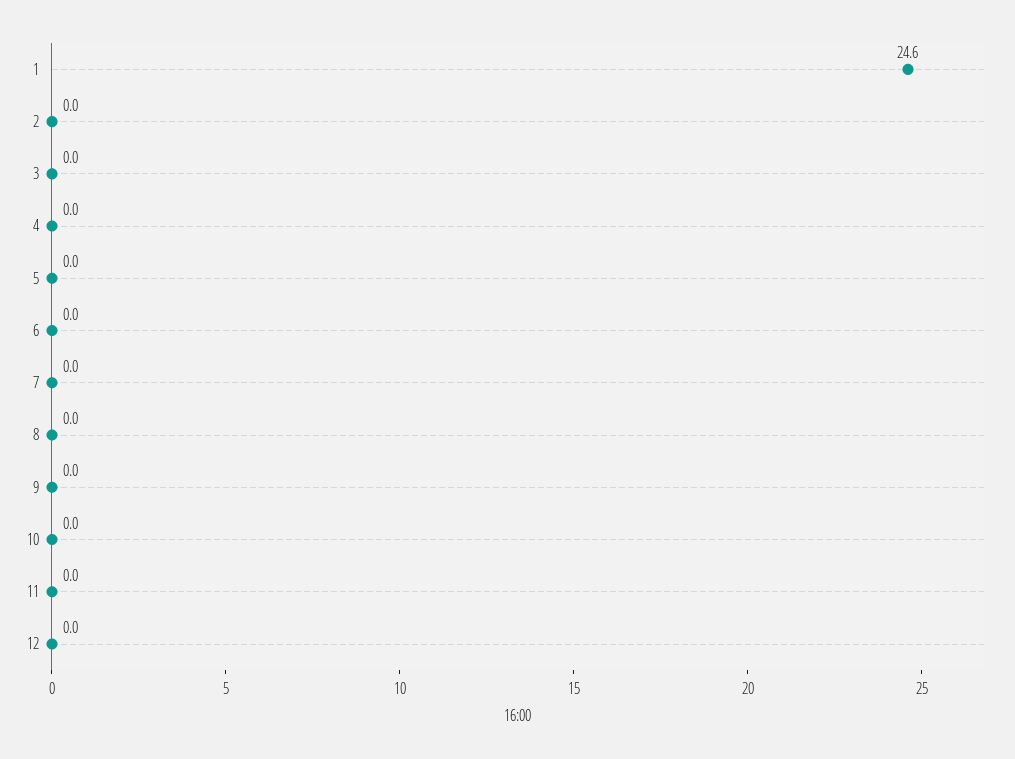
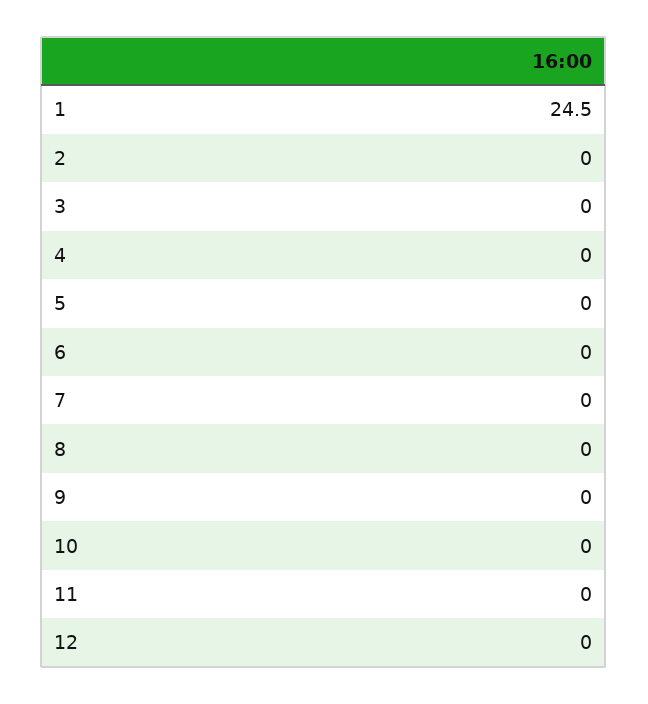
1: 24.6 -> 24.5

